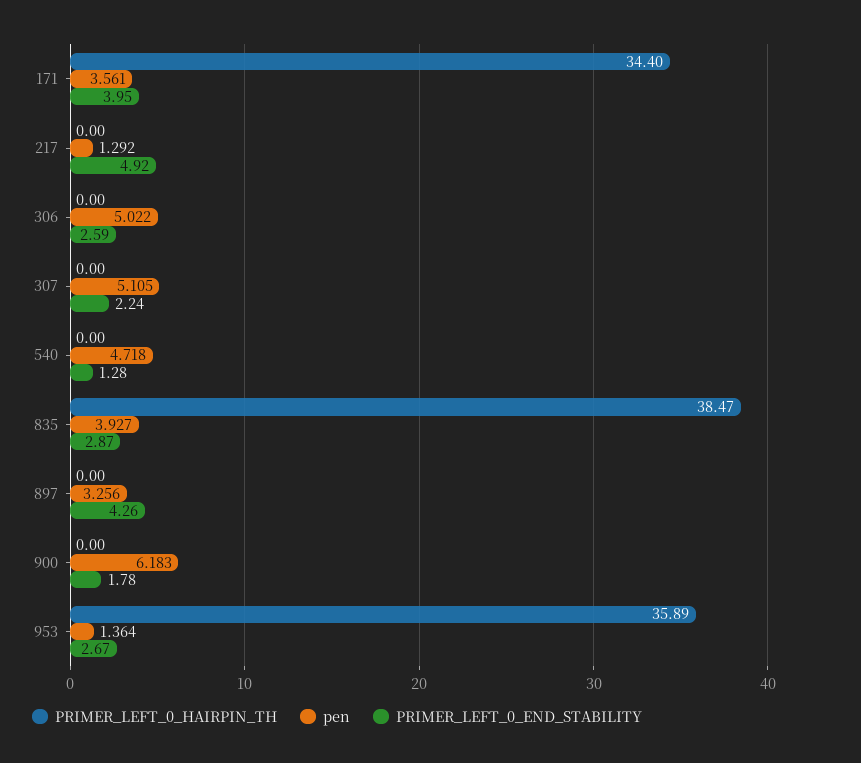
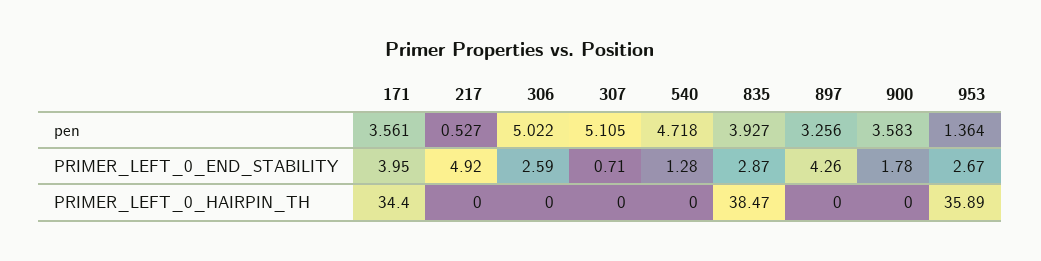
pen, 217: 1.292 -> 0.527
PRIMER_LEFT_0_END_STABILITY, 307: 2.24 -> 0.71
pen, 900: 6.183 -> 3.583

